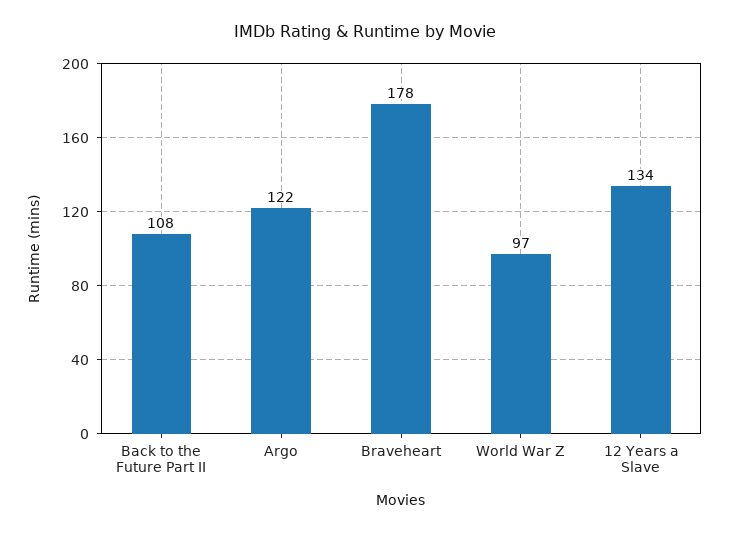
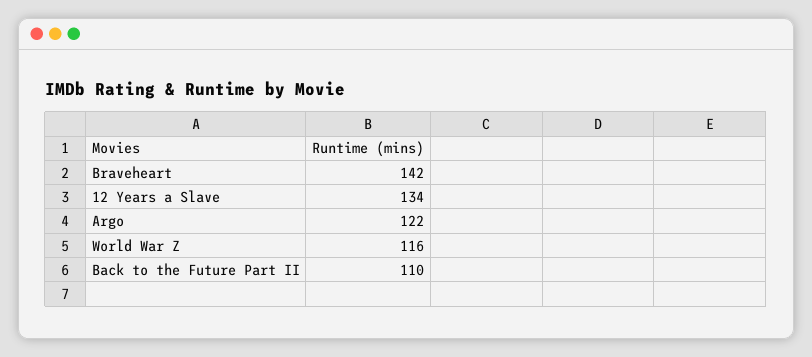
Back to the Future Part II: 108 -> 110
Braveheart: 178 -> 142
World War Z: 97 -> 116

